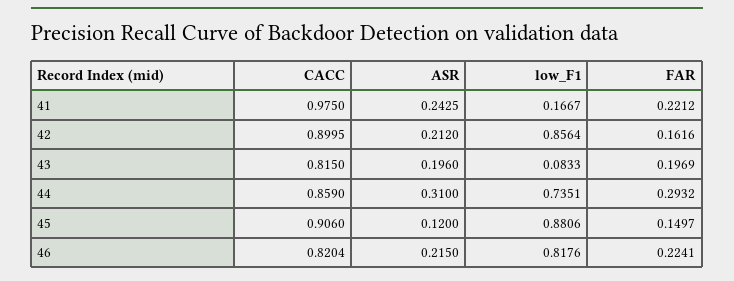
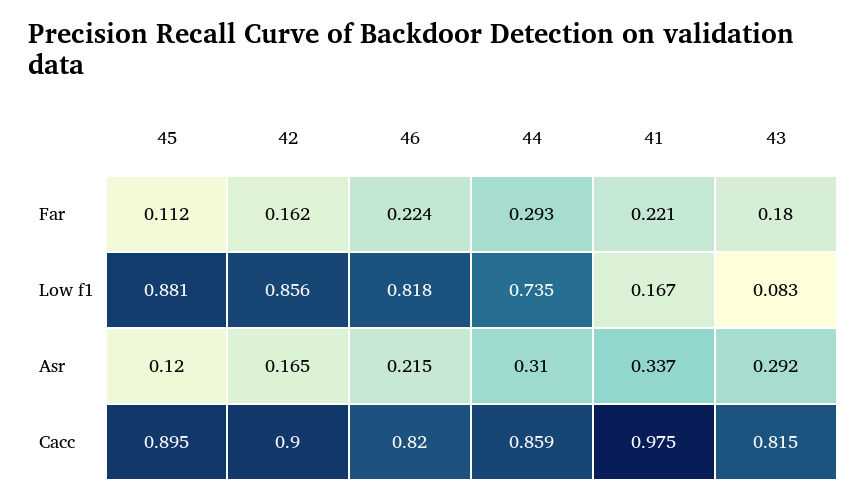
ASR, 41: 0.2425 -> 0.337
ASR, 42: 0.212 -> 0.165
ASR, 43: 0.196 -> 0.292
FAR, 43: 0.1969 -> 0.18
CACC, 45: 0.906 -> 0.895
FAR, 45: 0.1497 -> 0.112

